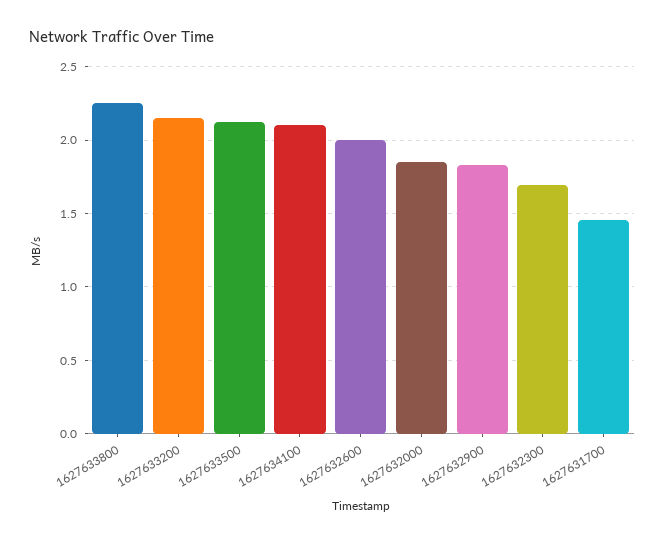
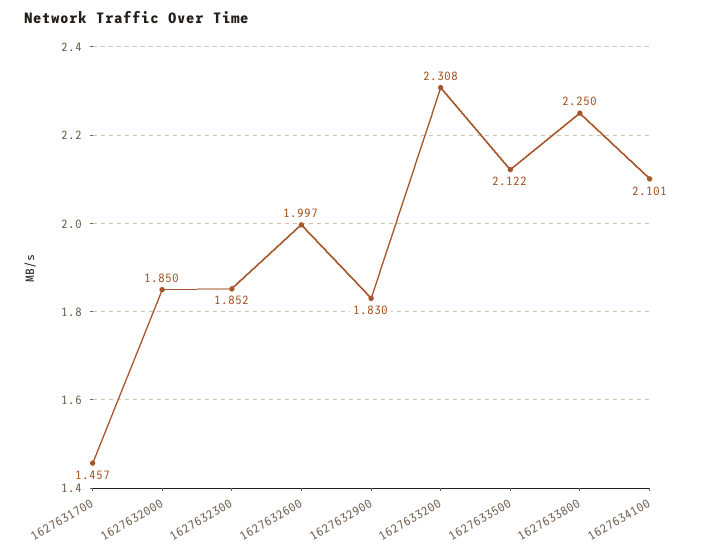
1627633200: 2.15 -> 2.308
1627632300: 1.7 -> 1.852

